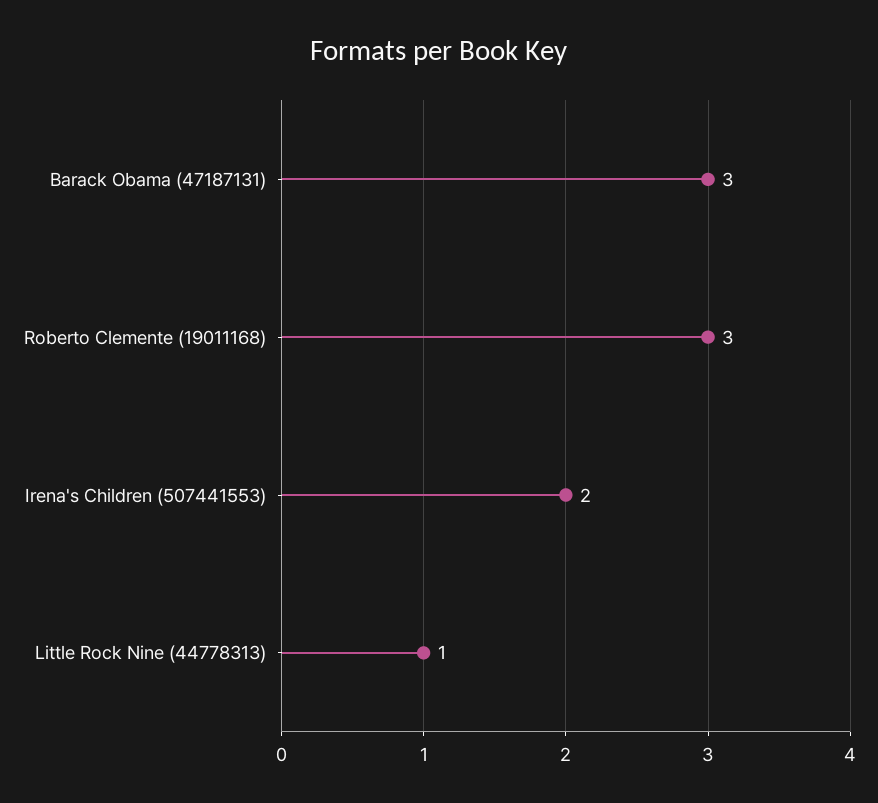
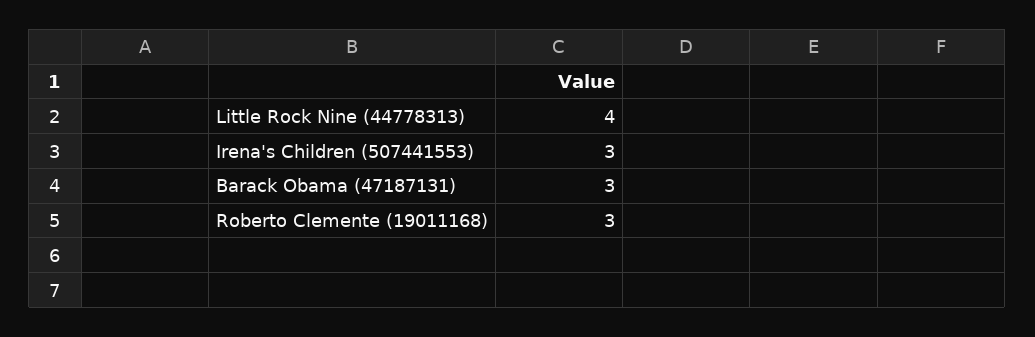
Irena's Children (507441553): 2 -> 3
Little Rock Nine (44778313): 1 -> 4

